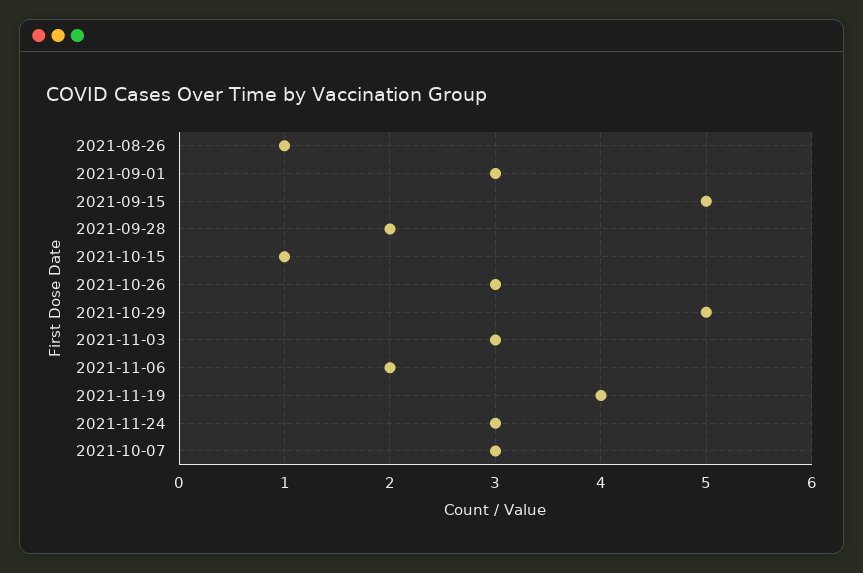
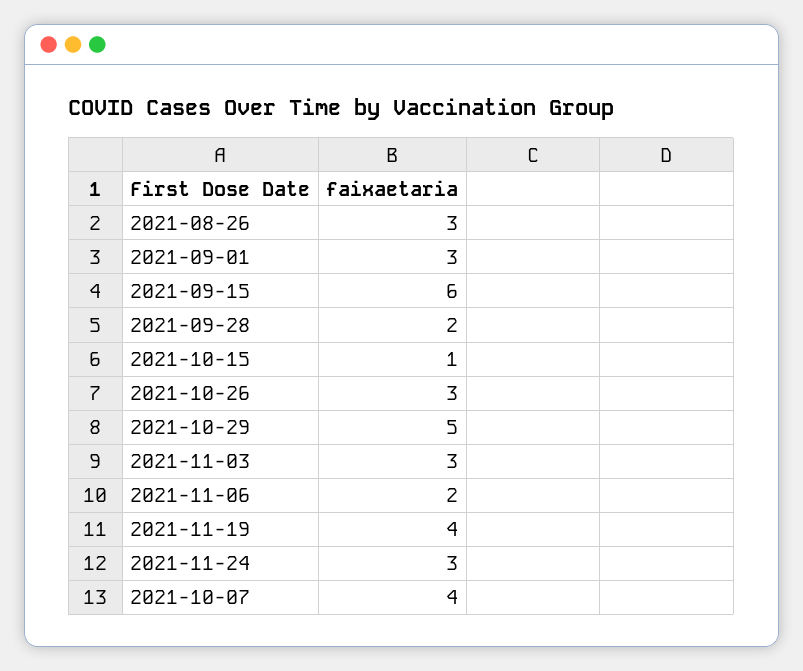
2021-08-26: 1 -> 3
2021-09-15: 5 -> 6
2021-10-07: 3 -> 4

